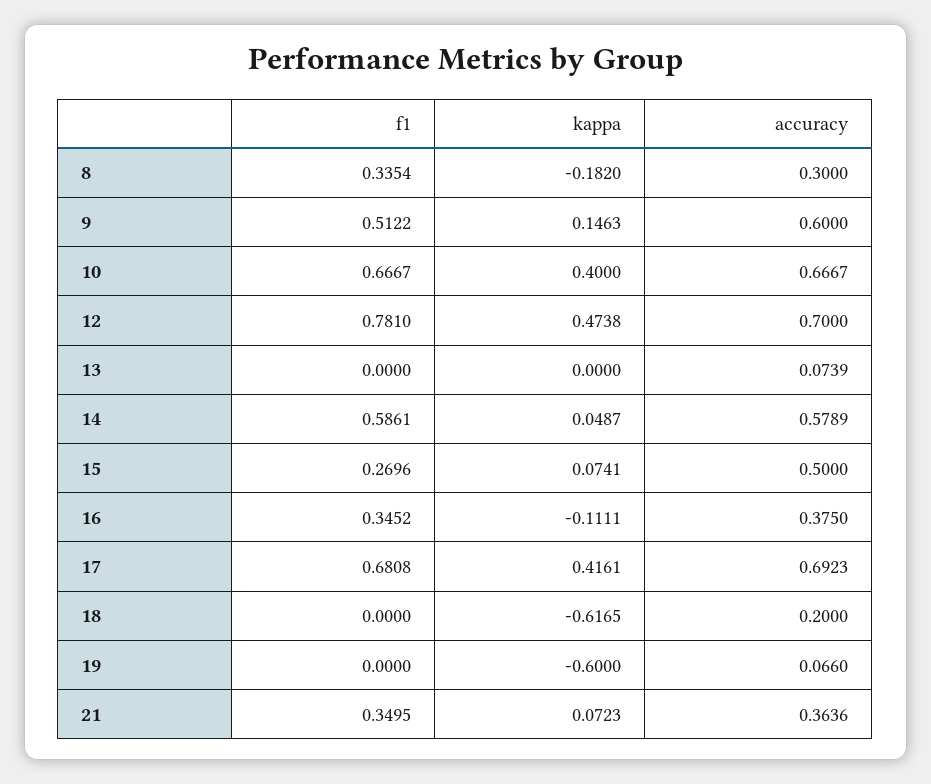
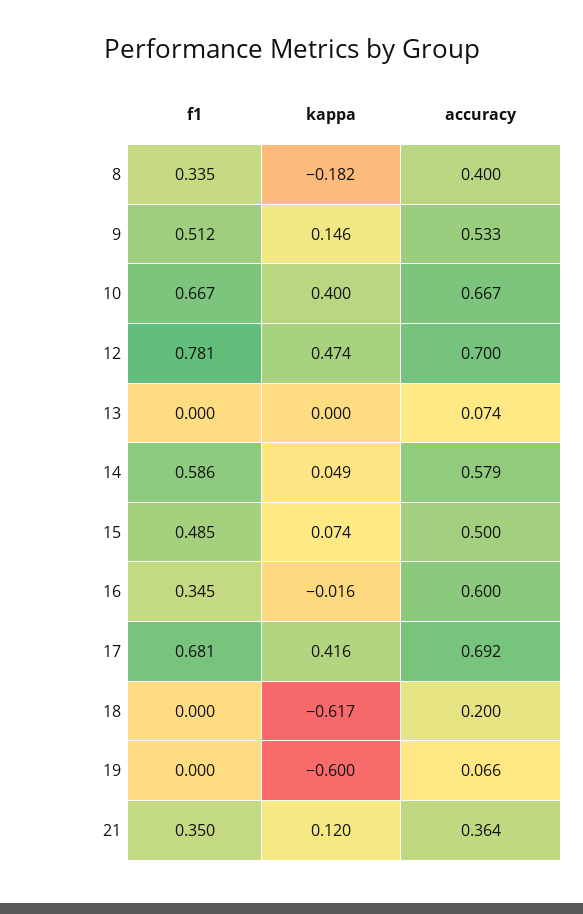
accuracy, 8: 0.3 -> 0.4
accuracy, 9: 0.6 -> 0.533
f1, 15: 0.2696 -> 0.485
kappa, 16: -0.1111 -> -0.016
accuracy, 16: 0.375 -> 0.6
kappa, 21: 0.0723 -> 0.12

